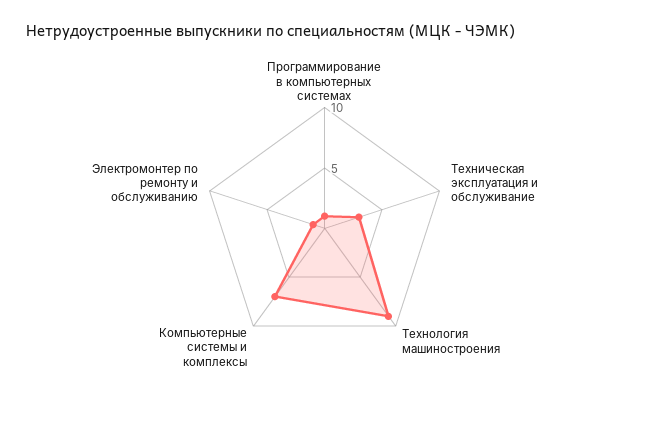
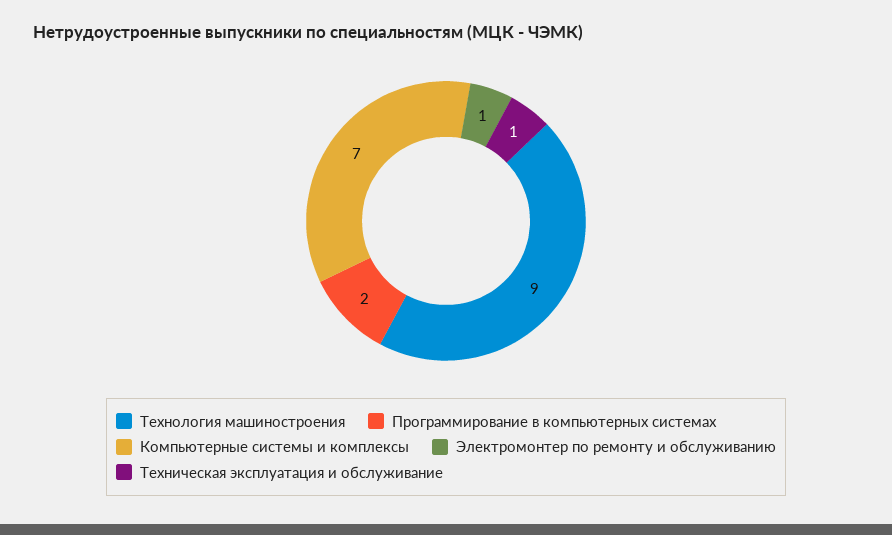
Программирование в компьютерных системах: 1 -> 2
Техническая эксплуатация и обслуживание: 3 -> 1

